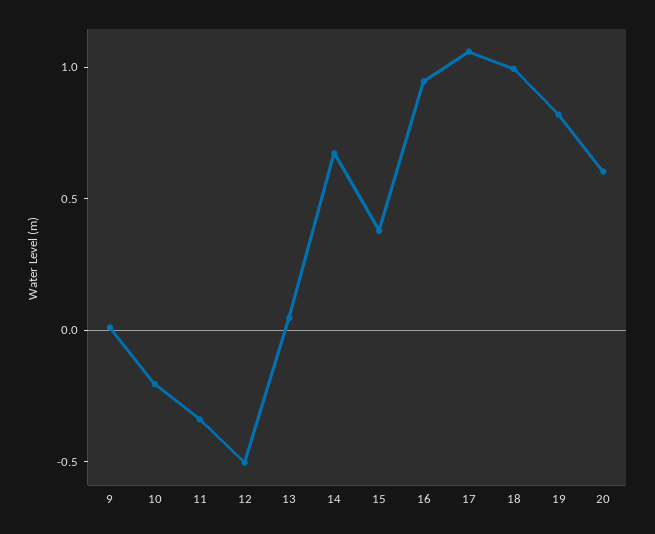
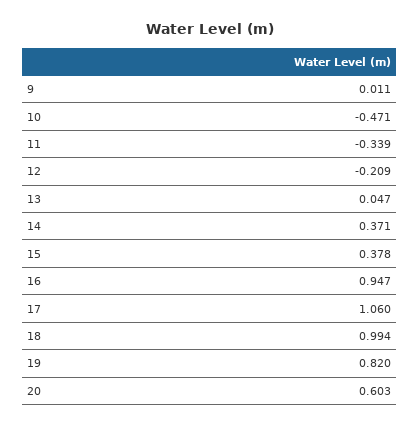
10: -0.2 -> -0.471
12: -0.5 -> -0.209
14: 0.7 -> 0.371

